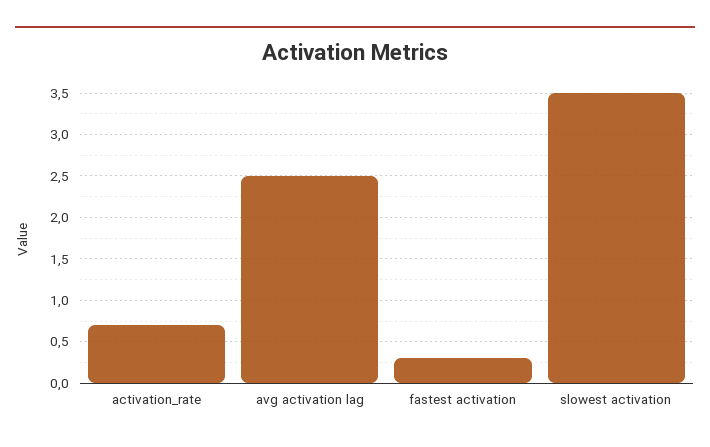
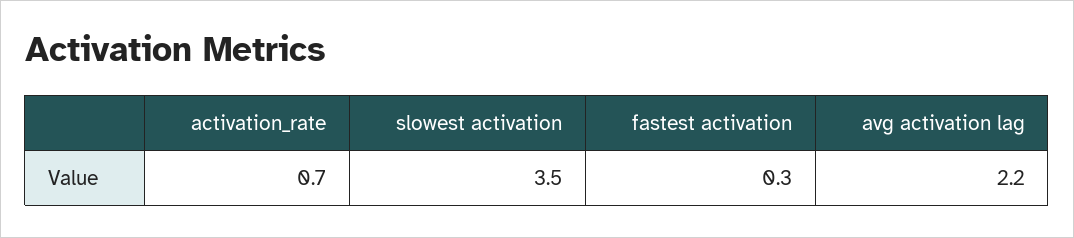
avg activation lag: 2.5 -> 2.2

